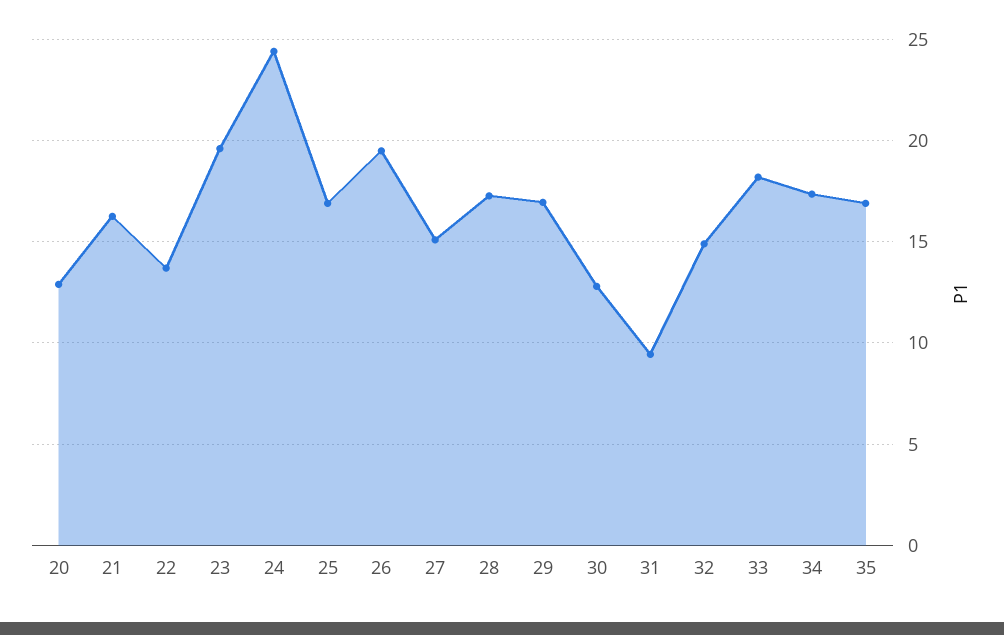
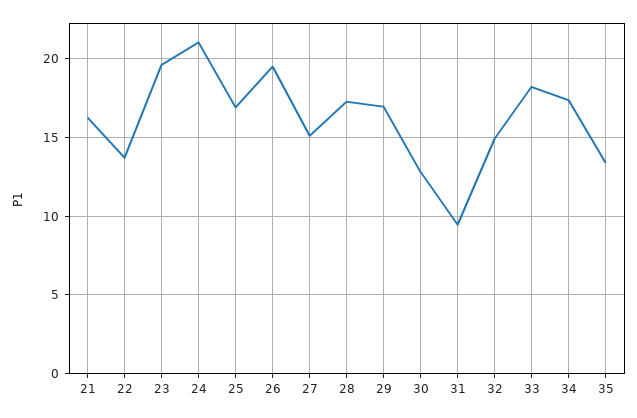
20: 13 -> none
24: 24.5 -> 21
35: 17 -> 13.5

